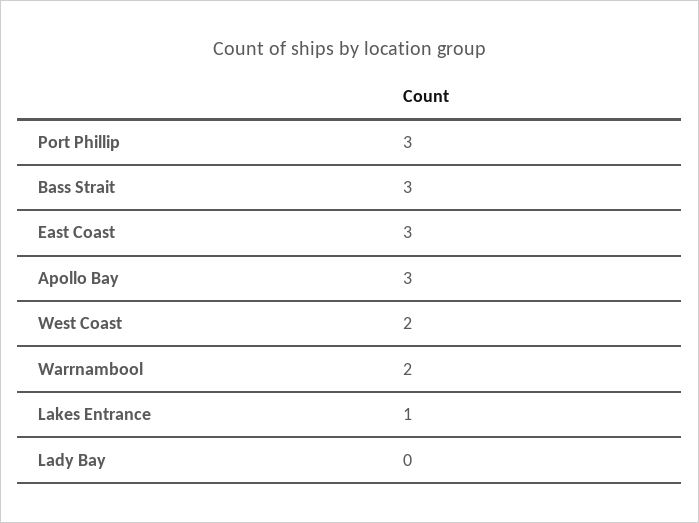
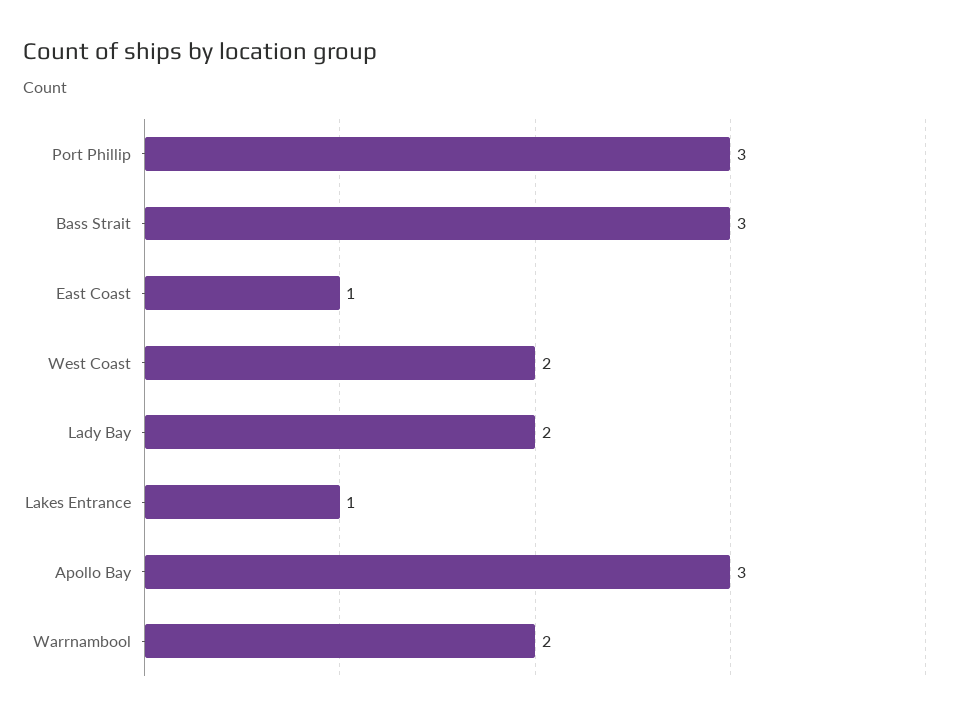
East Coast: 3 -> 1
Lady Bay: 0 -> 2

